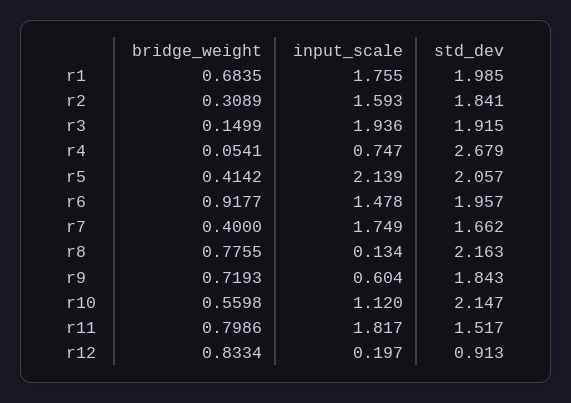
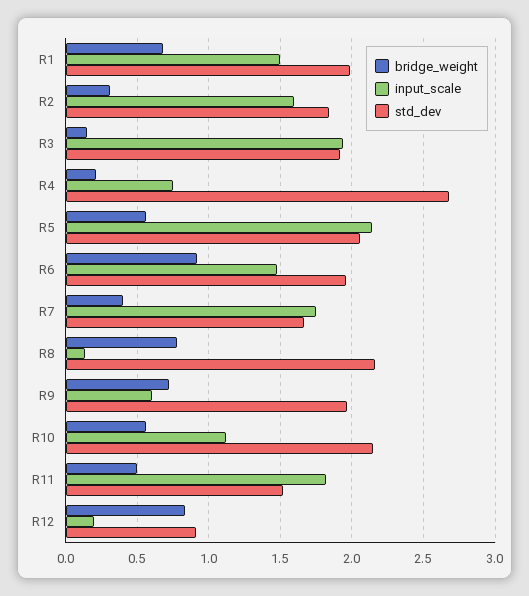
input_scale, r1: 1.755 -> 1.5
bridge_weight, r4: 0.0541 -> 0.2
bridge_weight, r5: 0.4142 -> 0.55
std_dev, r9: 1.843 -> 1.95
bridge_weight, r11: 0.7986 -> 0.5

